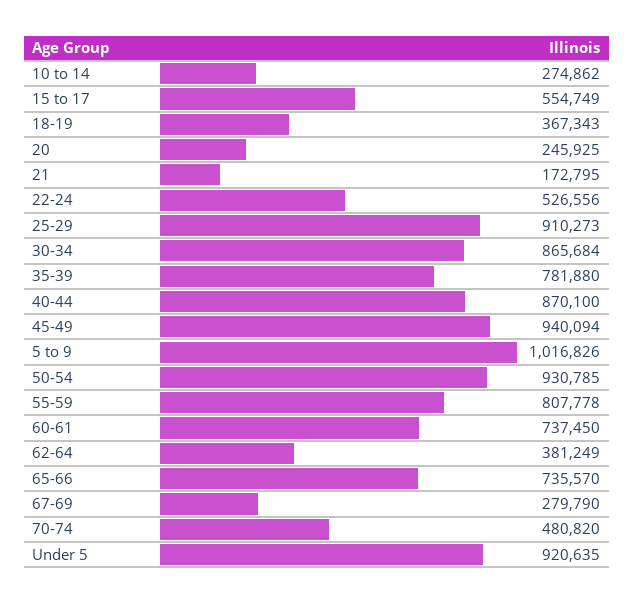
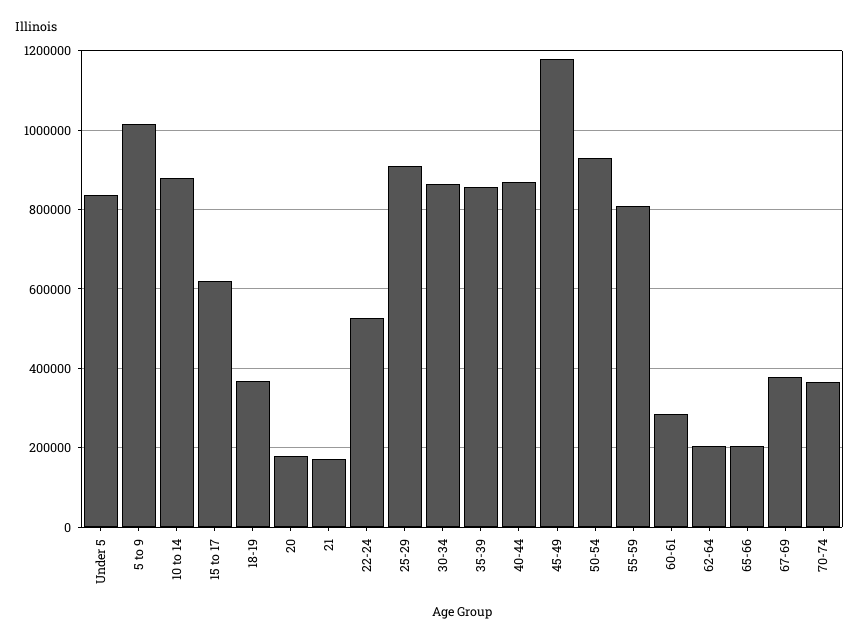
10 to 14: 274862 -> 880000
15 to 17: 554749 -> 620000
20: 245925 -> 180000
35-39: 781880 -> 860000
45-49: 940094 -> 1180000
60-61: 737450 -> 280000
62-64: 381249 -> 200000
65-66: 735570 -> 200000
67-69: 279790 -> 380000
70-74: 480820 -> 360000
Under 5: 920635 -> 840000

